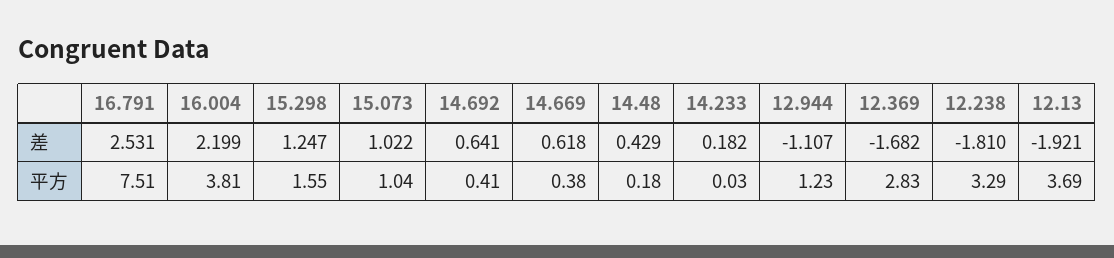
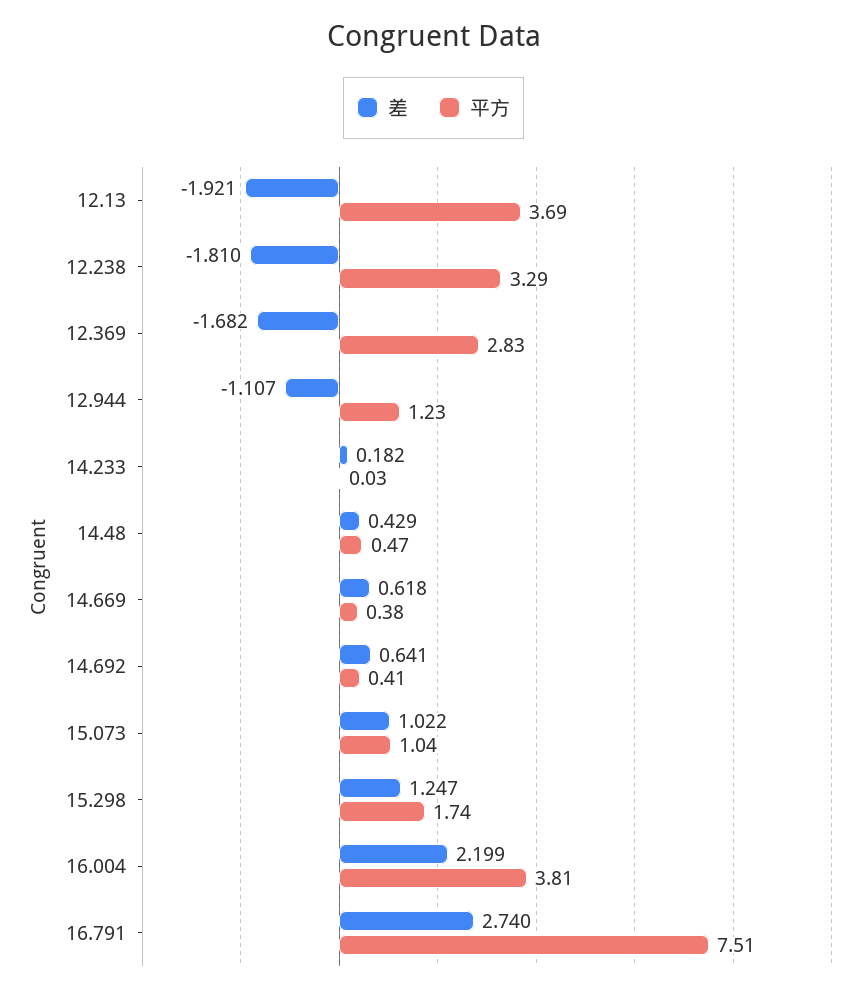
差, 16.791: 2.531 -> 2.74
平方, 15.298: 1.55 -> 1.74
平方, 14.48: 0.18 -> 0.47

